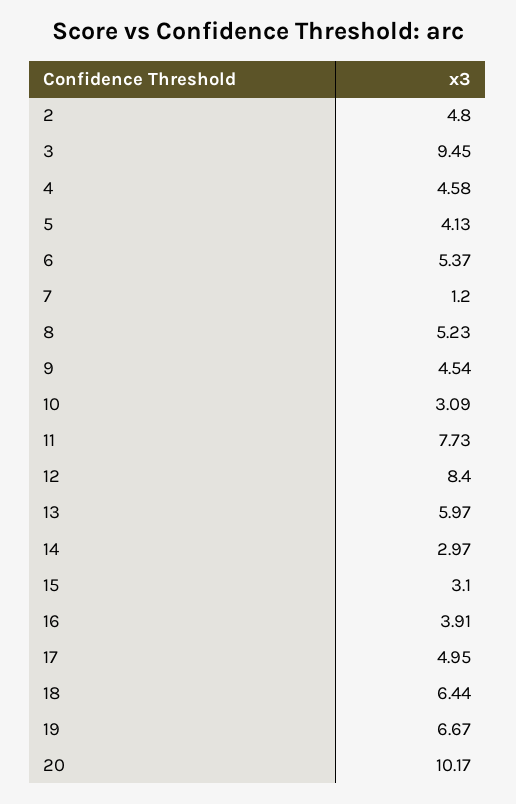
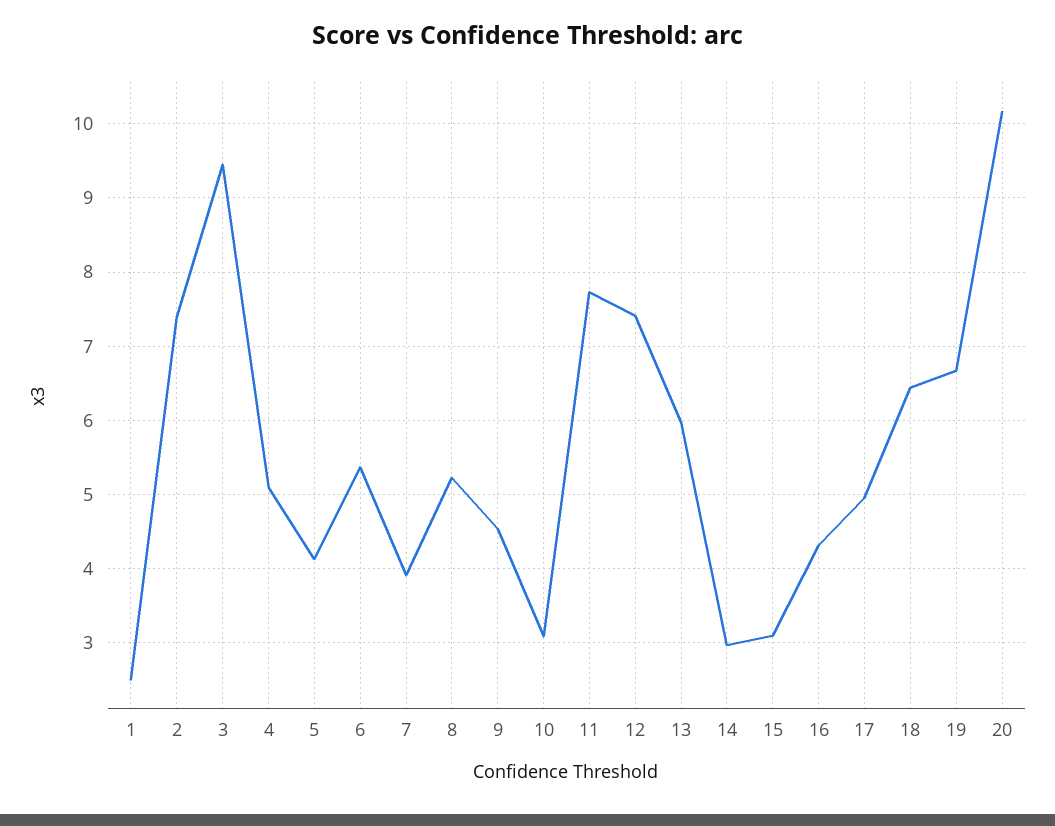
2: 4.8 -> 7.4
4: 4.58 -> 5.1
7: 1.2 -> 3.9
12: 8.4 -> 7.4
16: 3.91 -> 4.3
1: none -> 2.5

